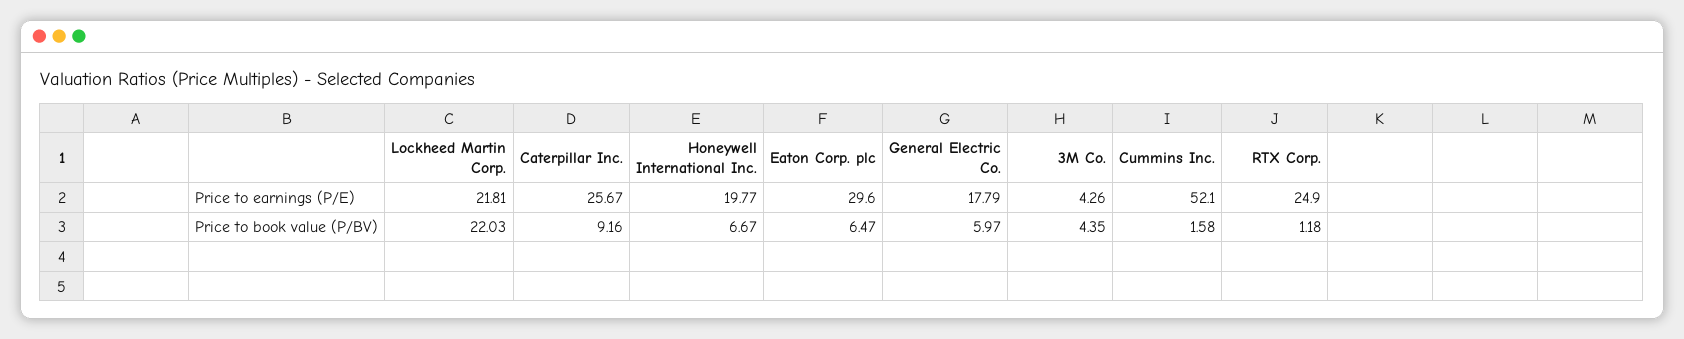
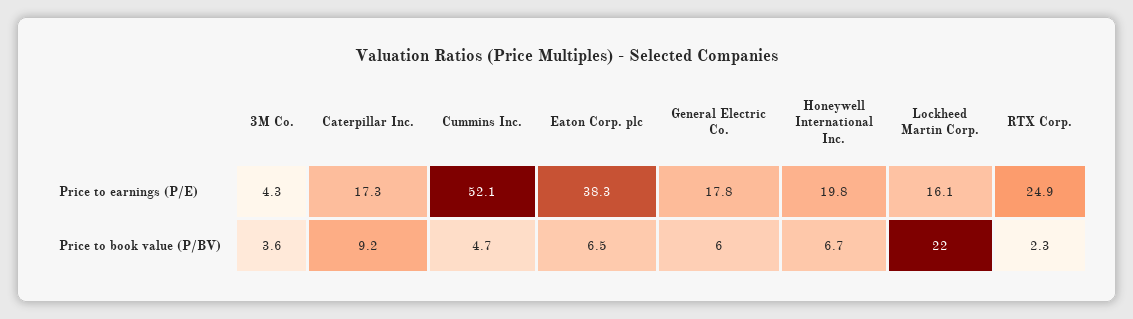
Lockheed Martin Corp., Price to earnings (P/E): 21.81 -> 16.1
Caterpillar Inc., Price to earnings (P/E): 25.67 -> 17.3
Eaton Corp. plc, Price to earnings (P/E): 29.6 -> 38.3
3M Co., Price to book value (P/BV): 4.35 -> 3.6
Cummins Inc., Price to book value (P/BV): 1.58 -> 4.7
RTX Corp., Price to book value (P/BV): 1.18 -> 2.3

